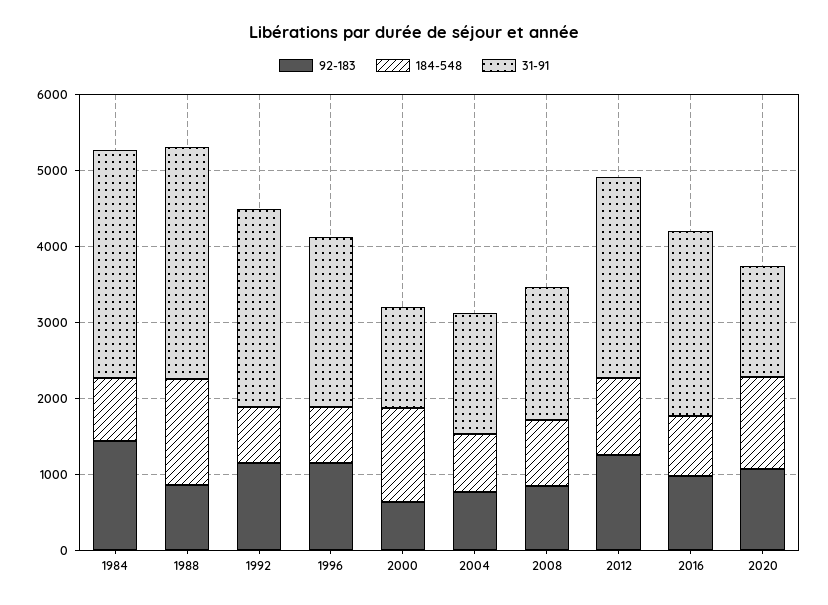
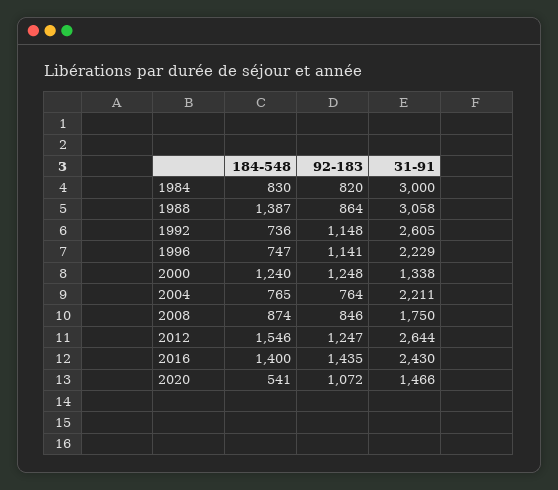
92-183, 1984: 1400 -> 820
92-183, 2000: 600 -> 1248
31-91, 2004: 1600 -> 2211
184-548, 2012: 1000 -> 1546
92-183, 2016: 1000 -> 1435
184-548, 2016: 800 -> 1400
184-548, 2020: 1200 -> 541

